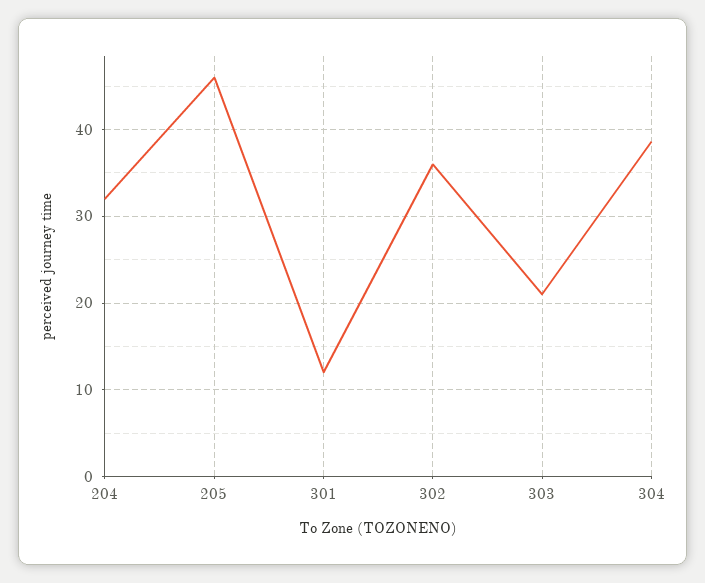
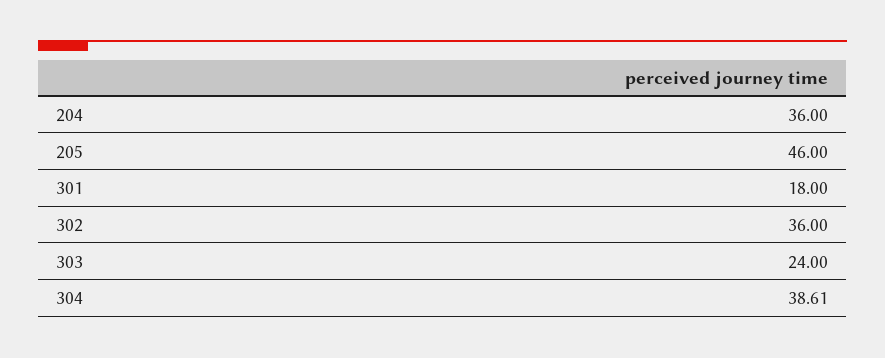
204: 32 -> 36
301: 12 -> 18
303: 21 -> 24

